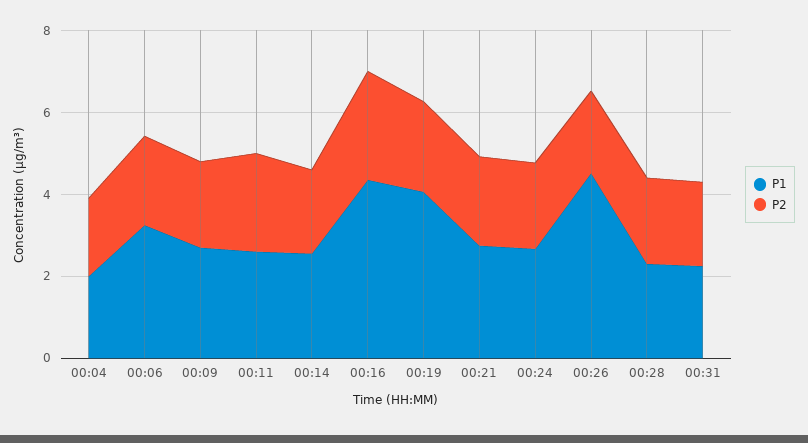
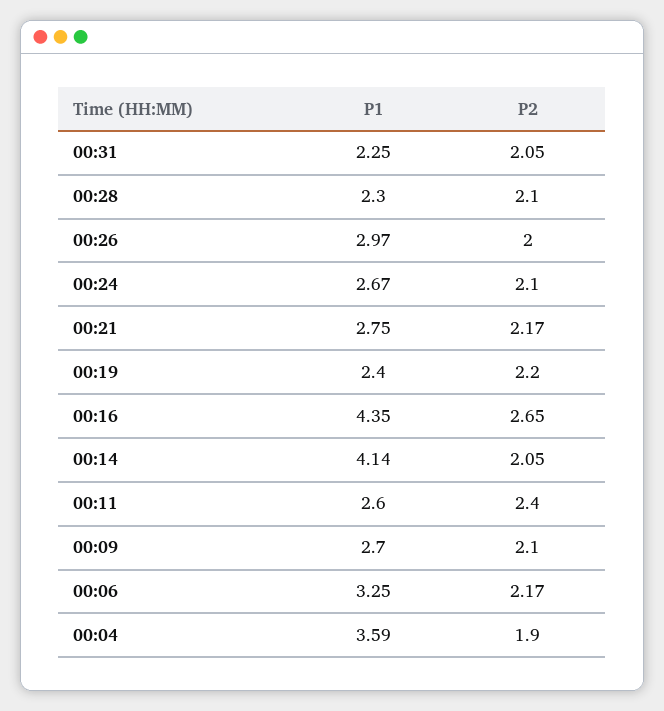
P1, 00:04: 2 -> 3.59
P1, 00:14: 2.5 -> 4.14
P1, 00:19: 4 -> 2.4
P1, 00:26: 4.5 -> 2.97

